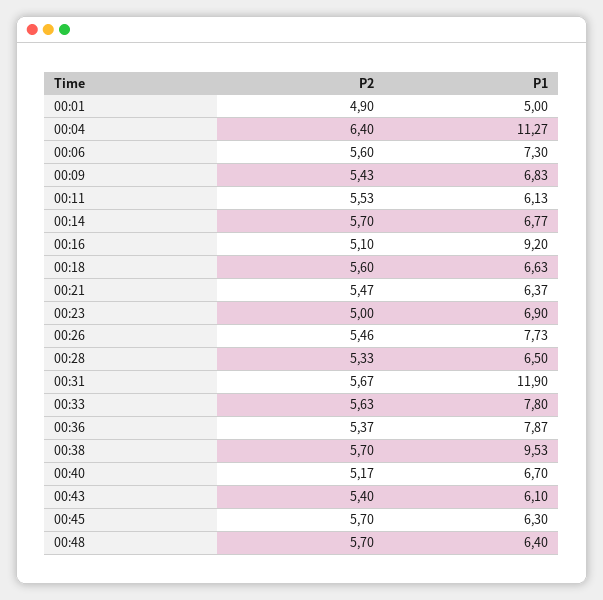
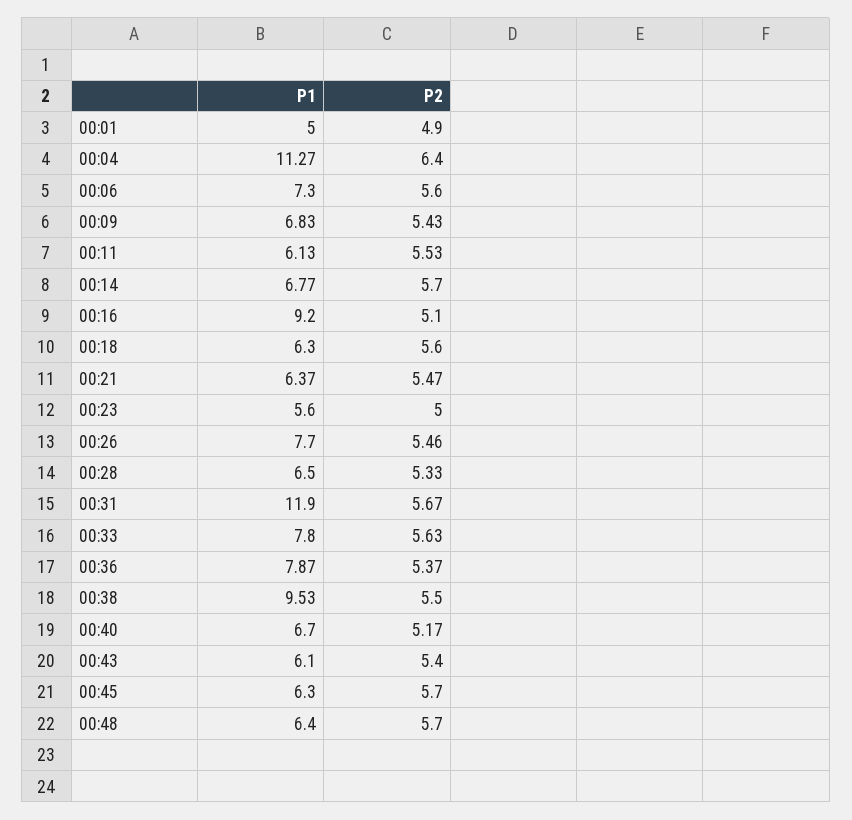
P1, 00:18: 6.63 -> 6.3
P1, 00:23: 6.9 -> 5.6
P1, 00:26: 7.73 -> 7.7
P2, 00:38: 5.7 -> 5.5

